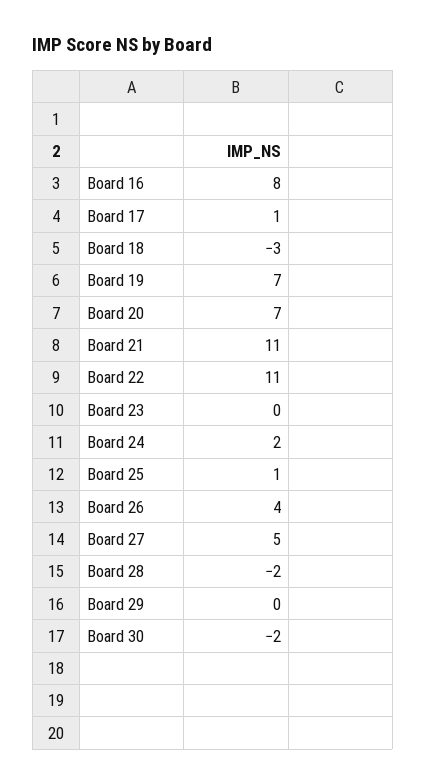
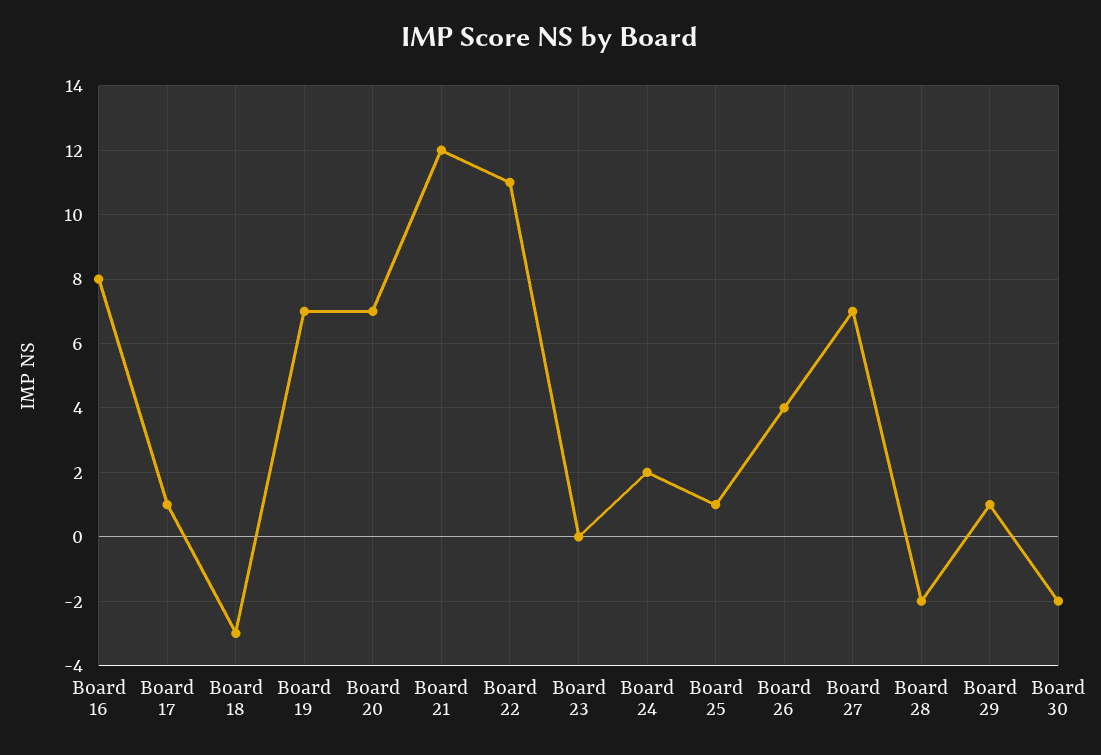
Board 21: 11 -> 12
Board 27: 5 -> 7
Board 29: 0 -> 1

